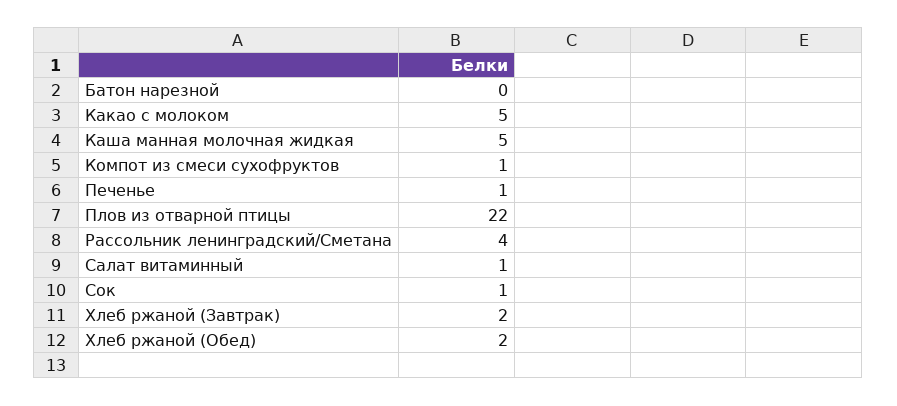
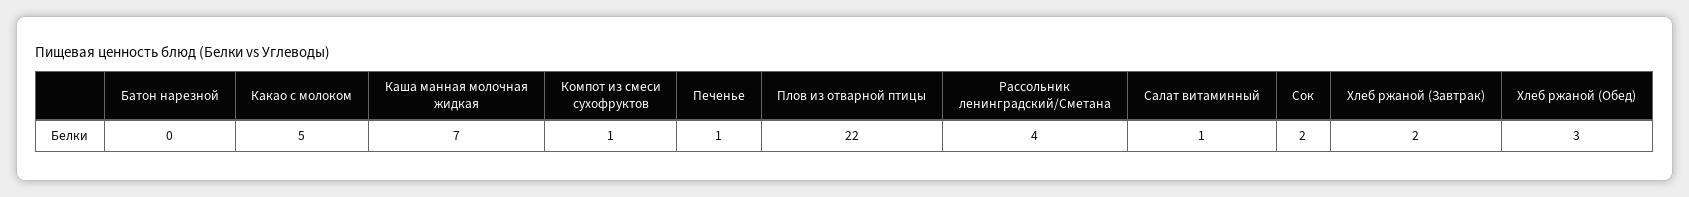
Каша манная молочная жидкая: 5 -> 7
Сок: 1 -> 2
Хлеб ржаной (Обед): 2 -> 3

